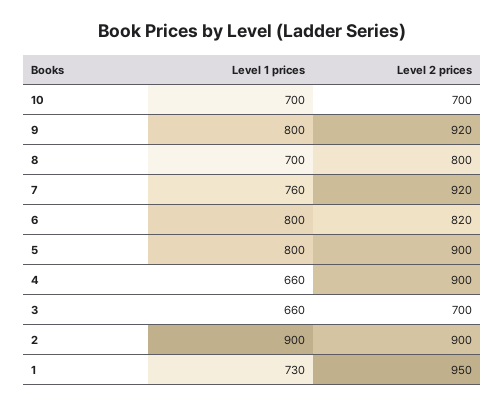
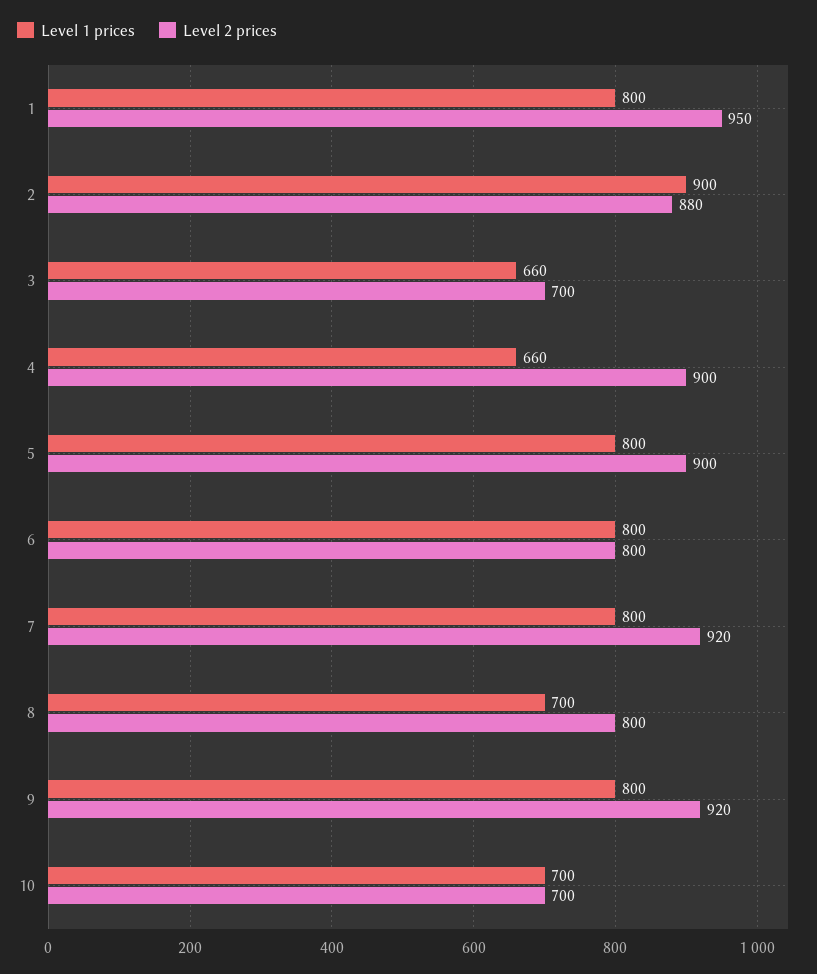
Level 1 prices, 7: 760 -> 800
Level 2 prices, 6: 820 -> 800
Level 2 prices, 2: 900 -> 880
Level 1 prices, 1: 730 -> 800

